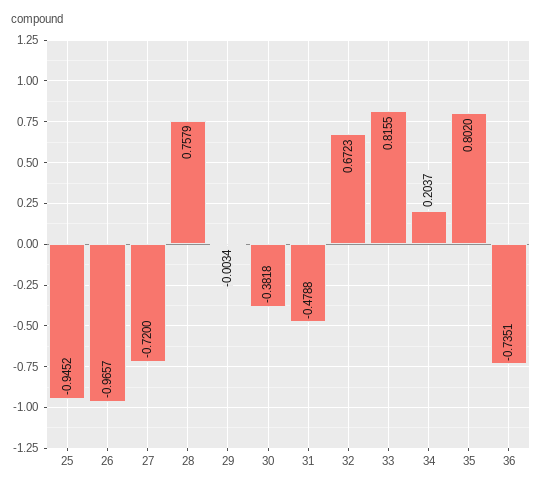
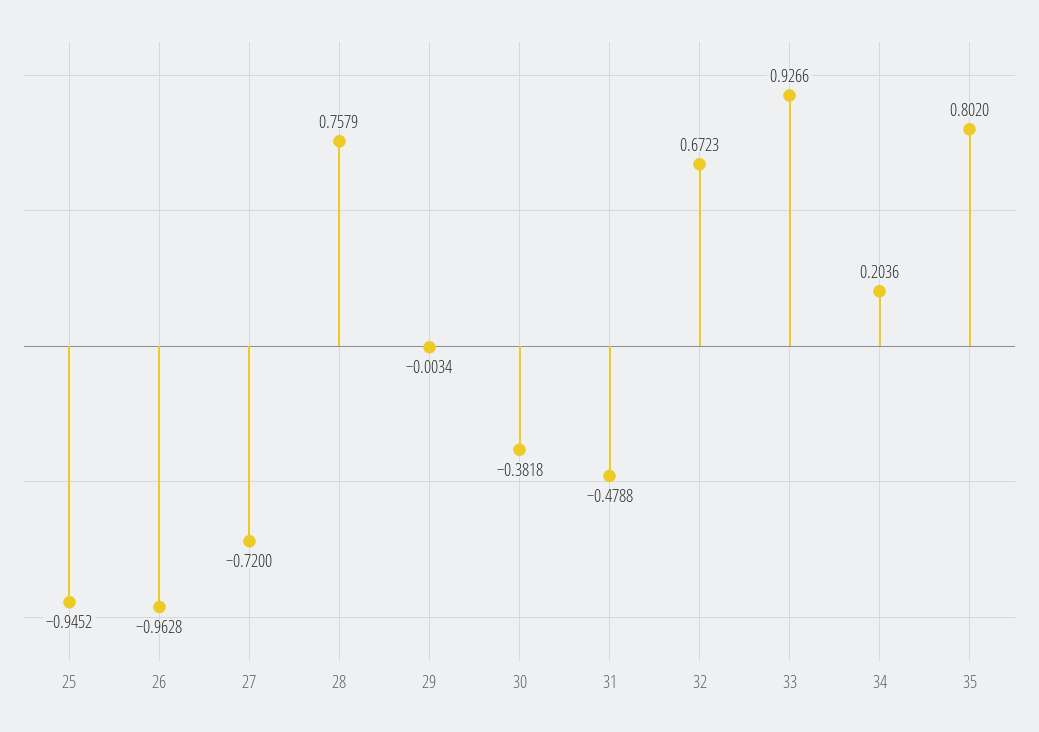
26: -0.9657 -> -0.9628
33: 0.8155 -> 0.9266
34: 0.2037 -> 0.2036
36: -0.7351 -> none

